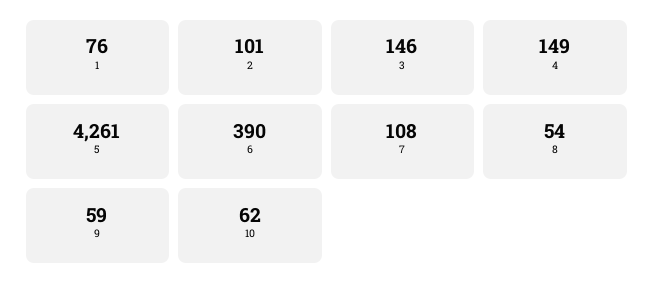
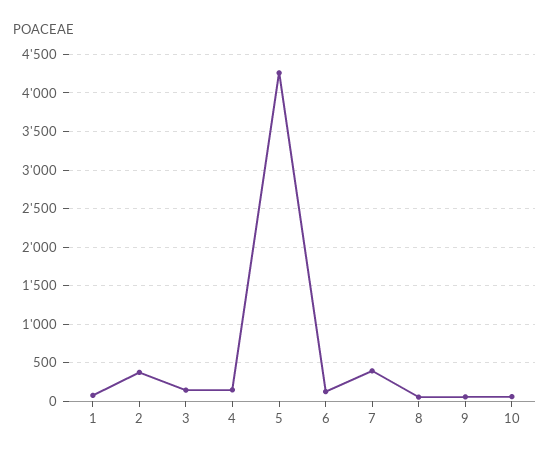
2: 101 -> 400
6: 390 -> 100
7: 108 -> 400

